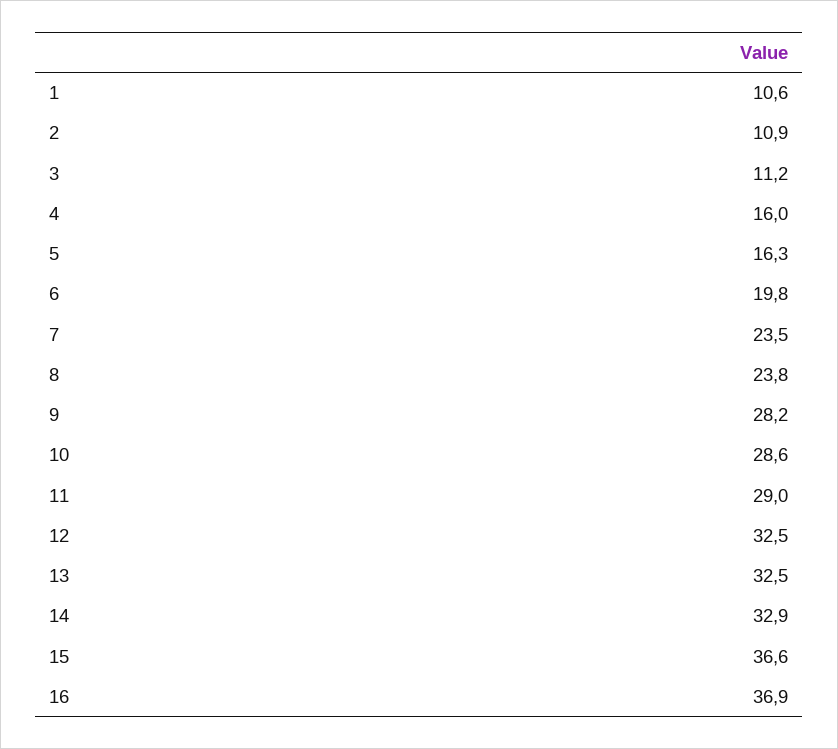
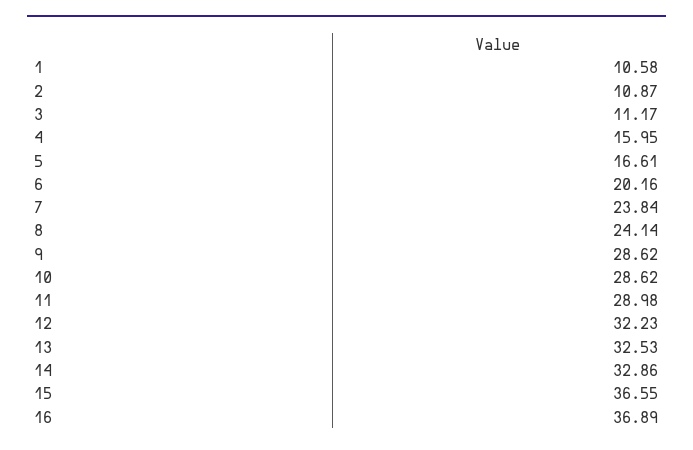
5: 16.3 -> 16.61
6: 19.8 -> 20.16
7: 23.5 -> 23.84
8: 23.8 -> 24.14
9: 28.2 -> 28.62
12: 32.5 -> 32.23

